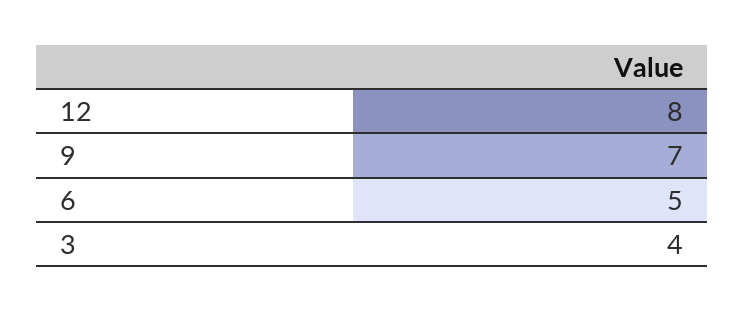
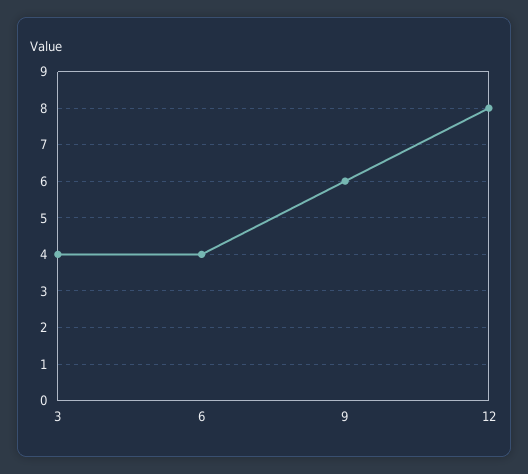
9: 7 -> 6
6: 5 -> 4

